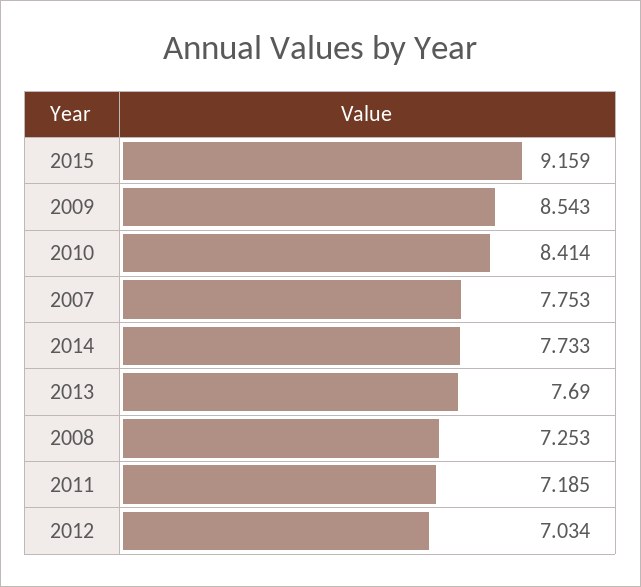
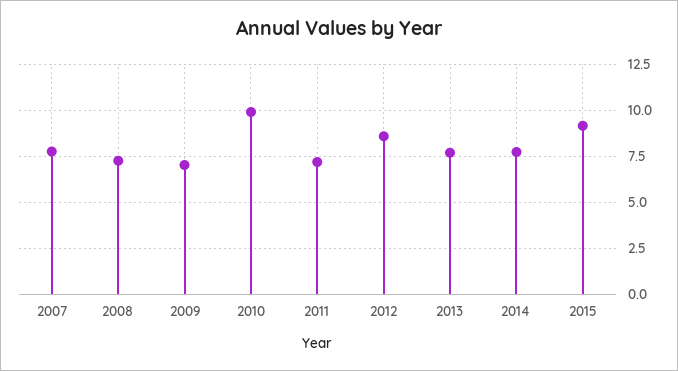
2009: 8.543 -> 7
2010: 8.414 -> 10
2012: 7.034 -> 8.5

